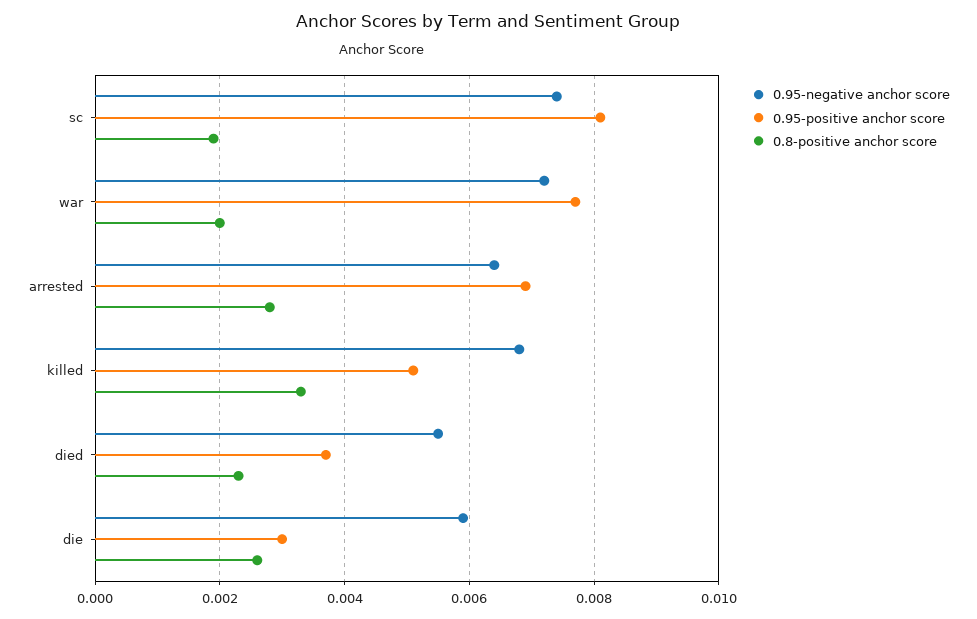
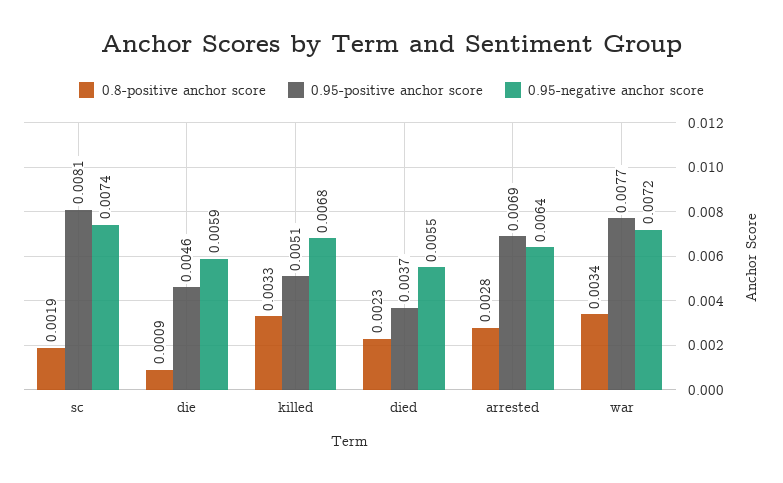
0.8-positive anchor score, war: 0.002 -> 0.0034
0.95-positive anchor score, die: 0.003 -> 0.0046
0.8-positive anchor score, die: 0.0025 -> 0.0009

